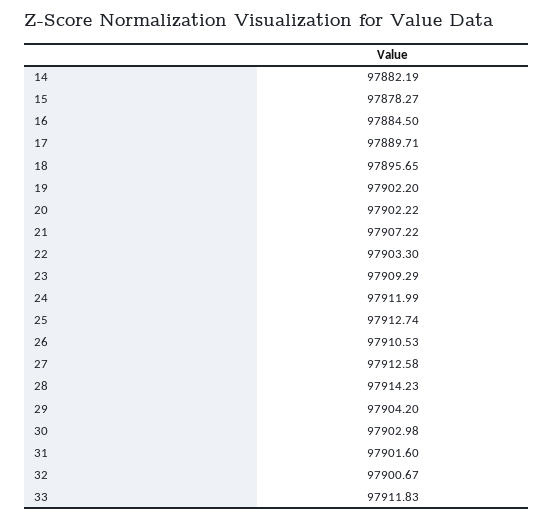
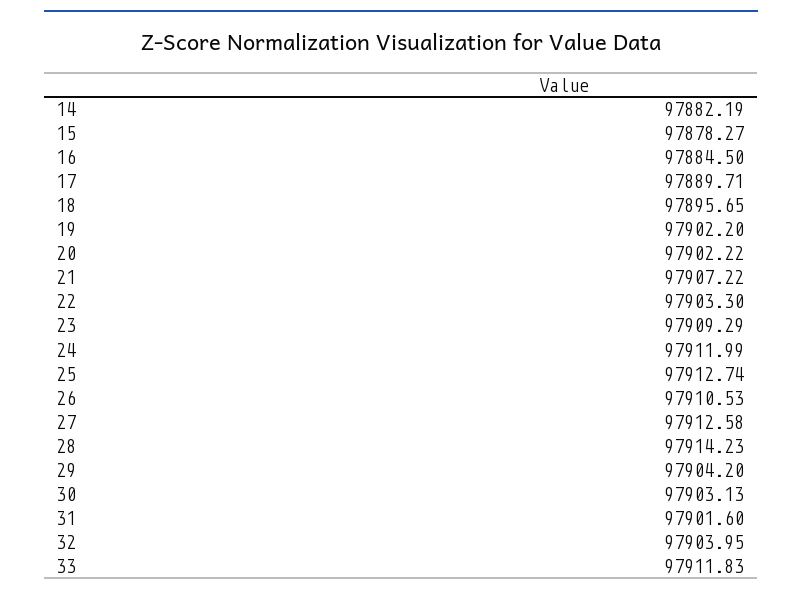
30: 97902.98 -> 97903.13
32: 97900.67 -> 97903.95

